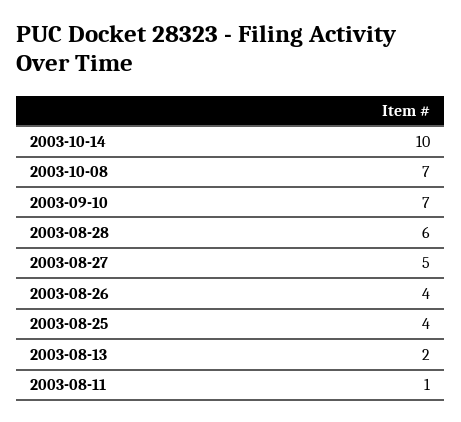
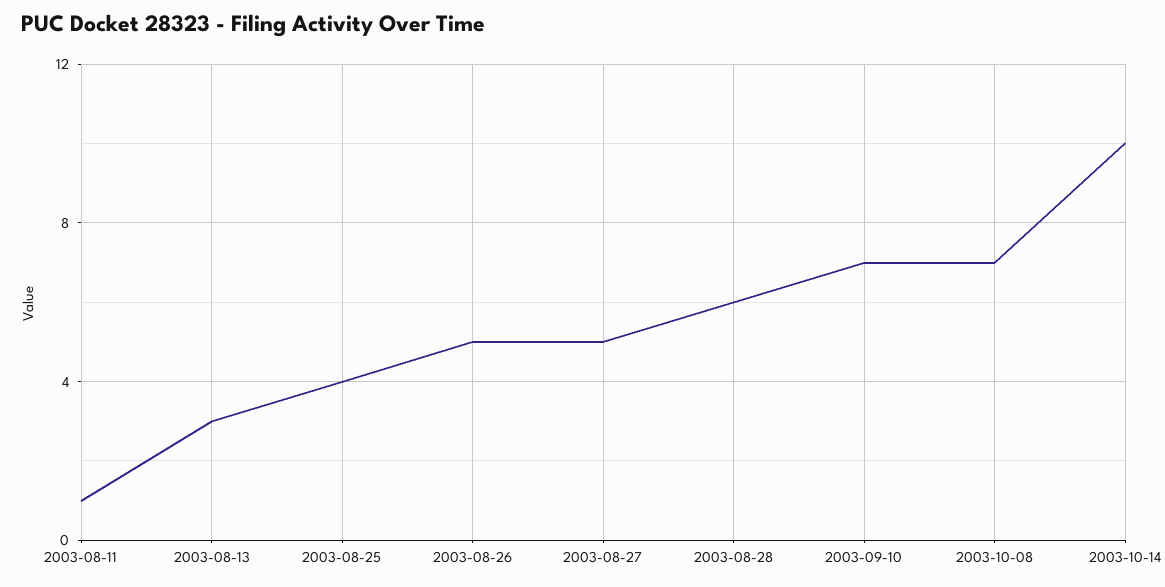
2003-08-26: 4 -> 5
2003-08-13: 2 -> 3

